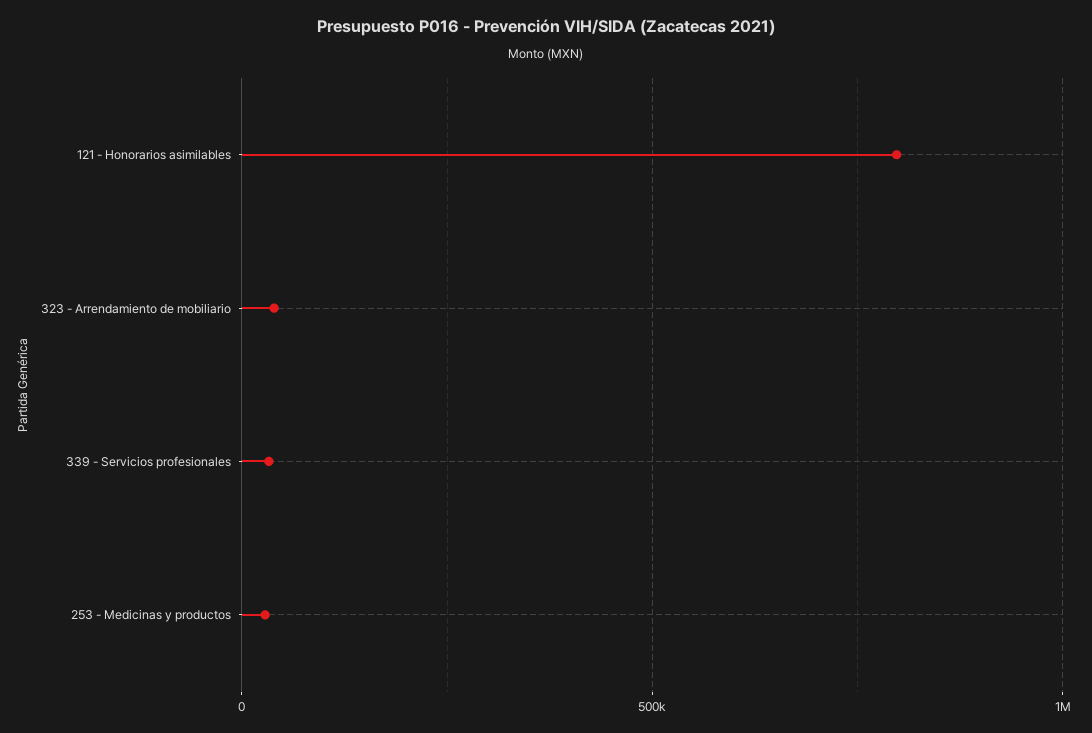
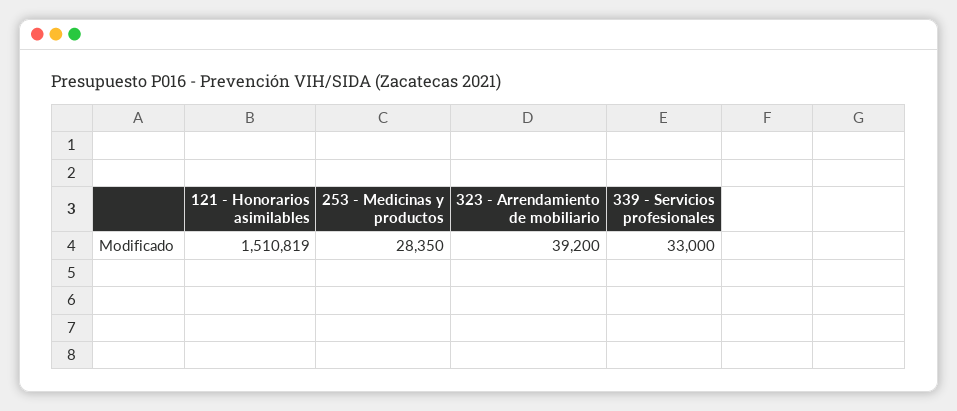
121 - Honorarios asimilables: 800000 -> 1510819

